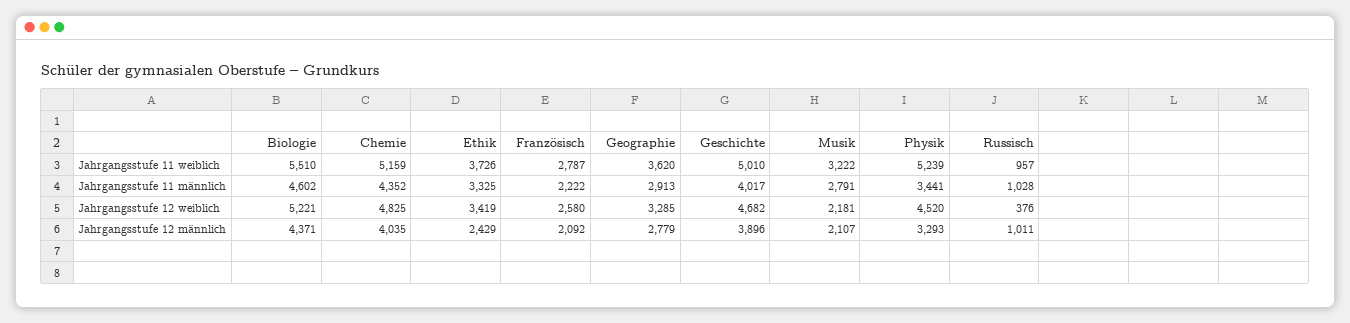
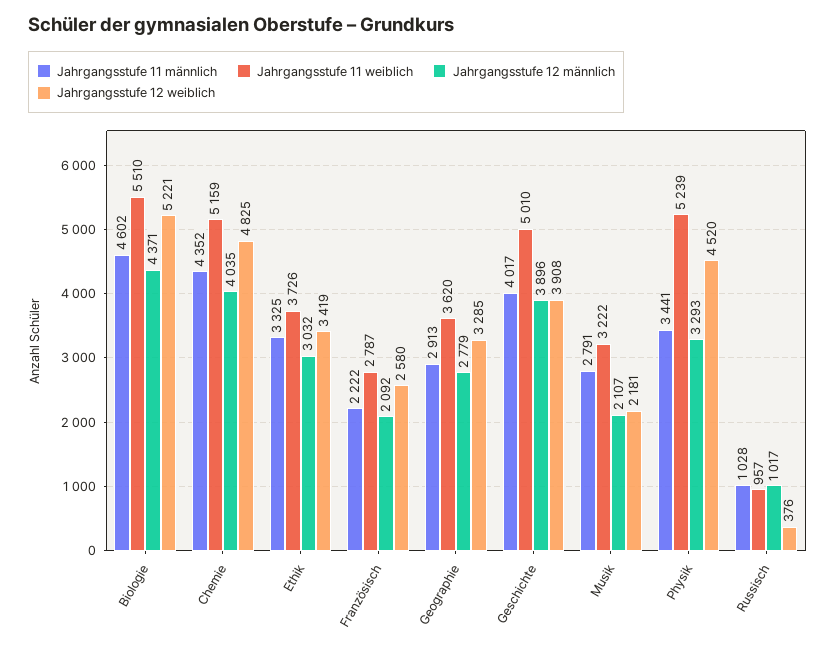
Jahrgangsstufe 12 weiblich, Geschichte: 4682 -> 3908
Jahrgangsstufe 12 männlich, Ethik: 2429 -> 3032
Jahrgangsstufe 12 männlich, Russisch: 1011 -> 1017

